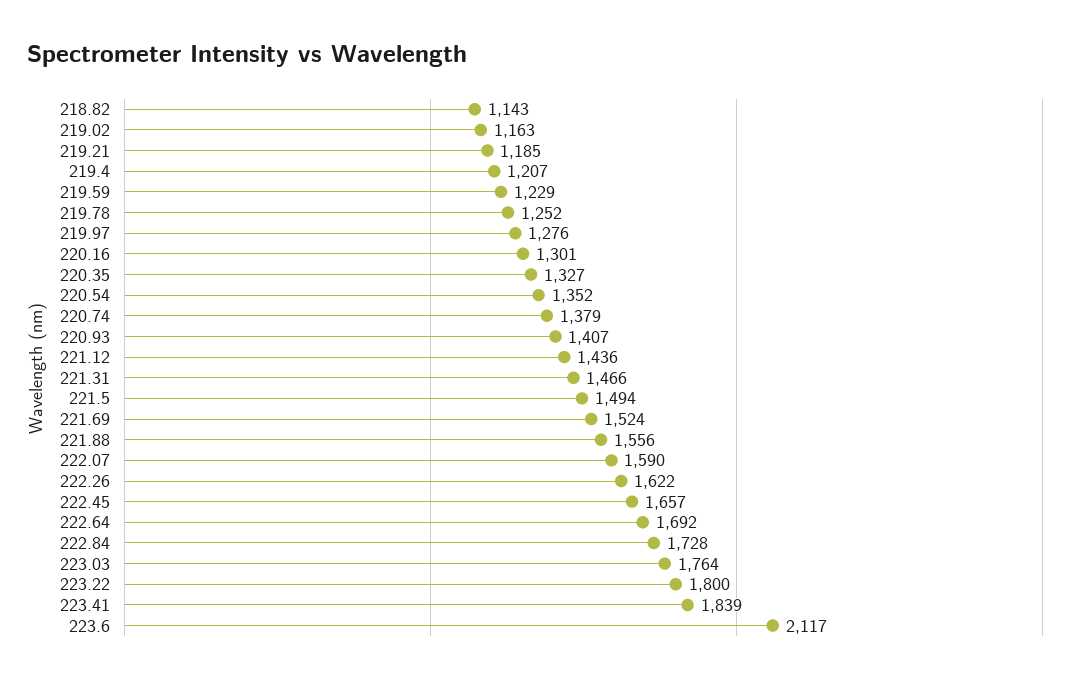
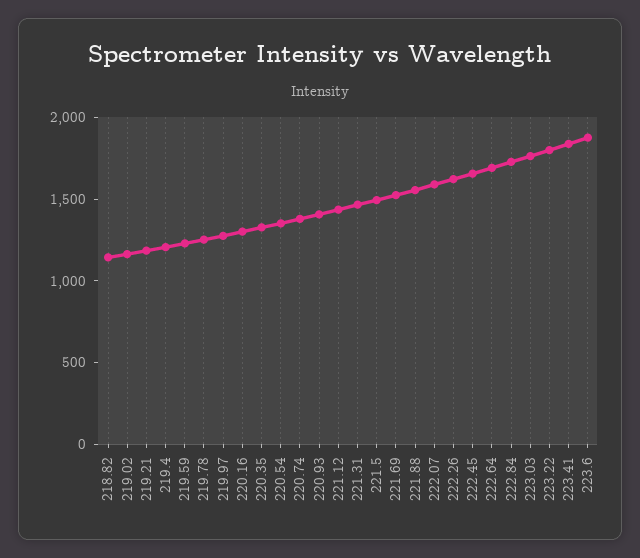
223.6: 2117 -> 1900

